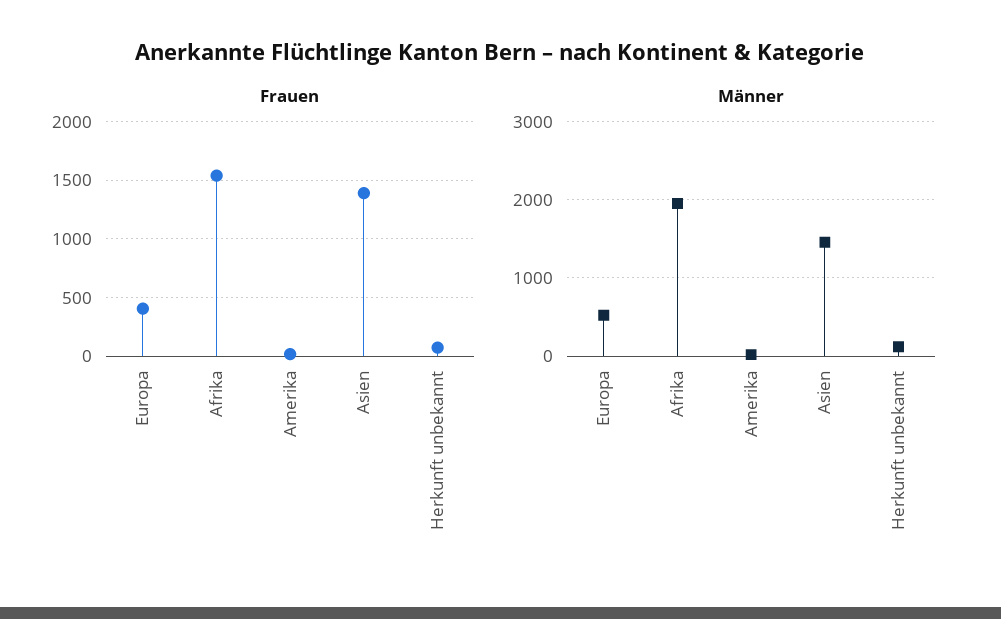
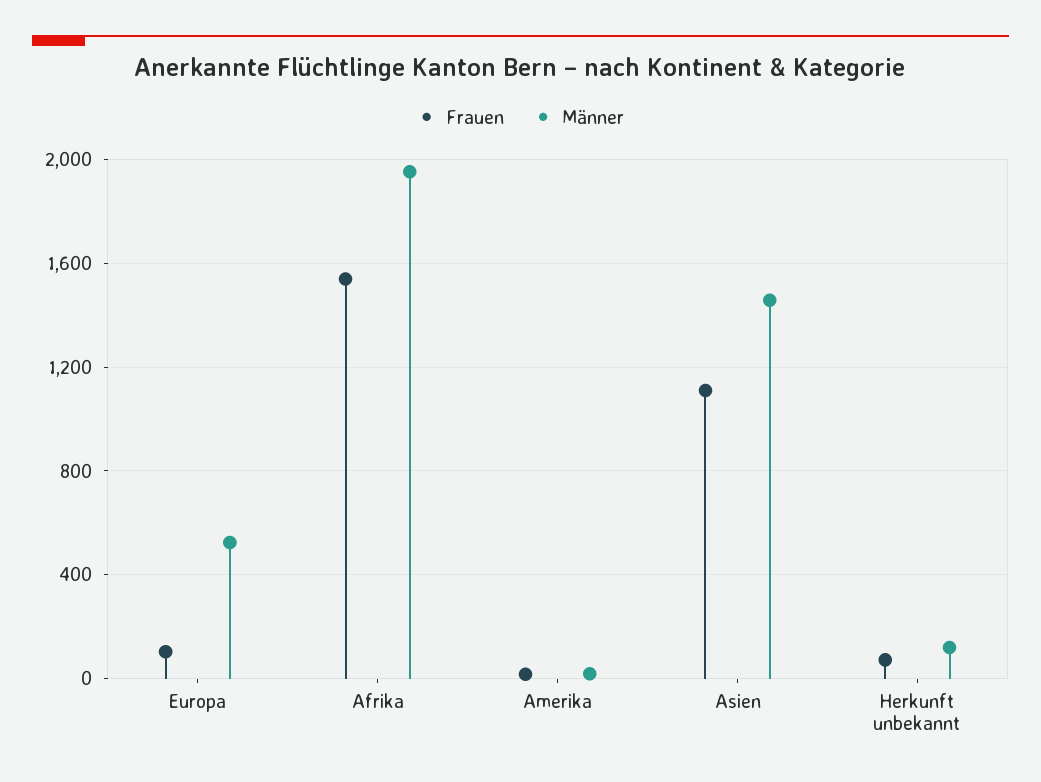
Frauen, Europa: 400 -> 100
Frauen, Asien: 1400 -> 1100

